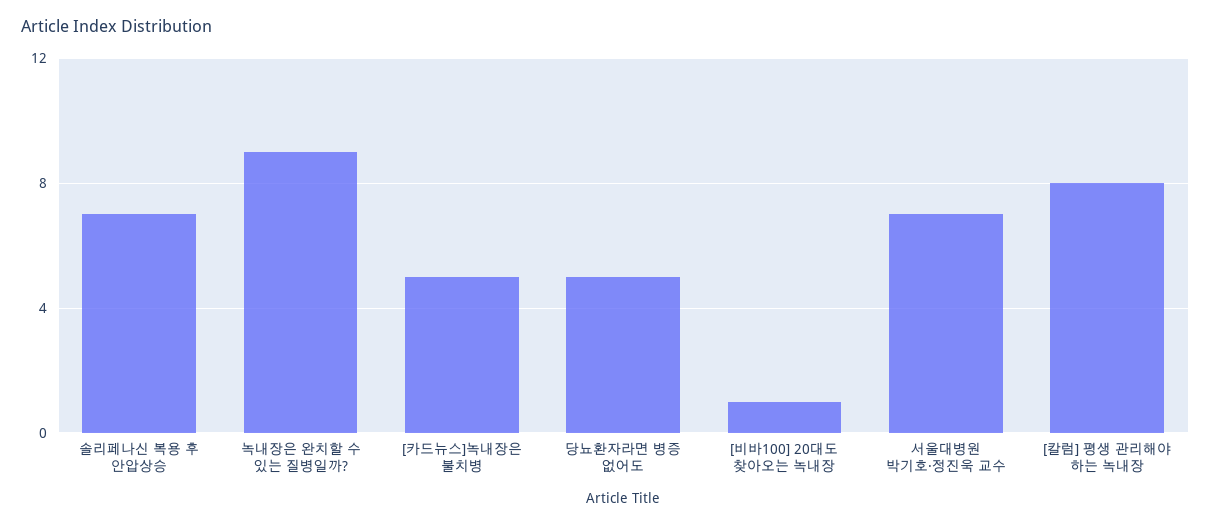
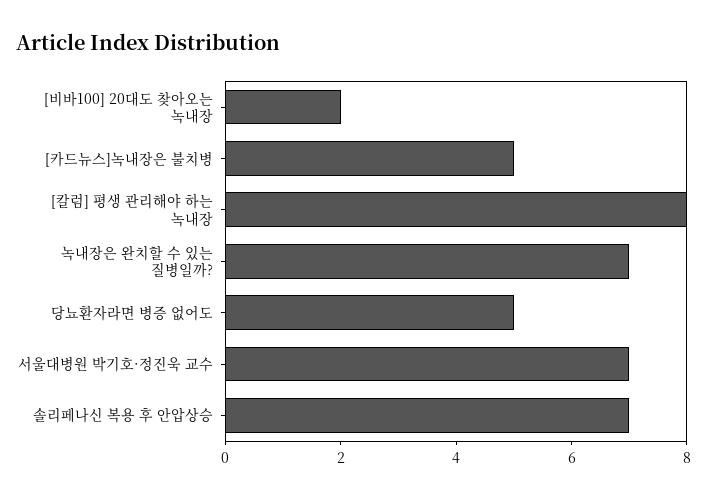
녹내장은 완치할 수 있는 질병일까?: 9 -> 7
[비바100] 20대도 찾아오는 녹내장: 1 -> 2

